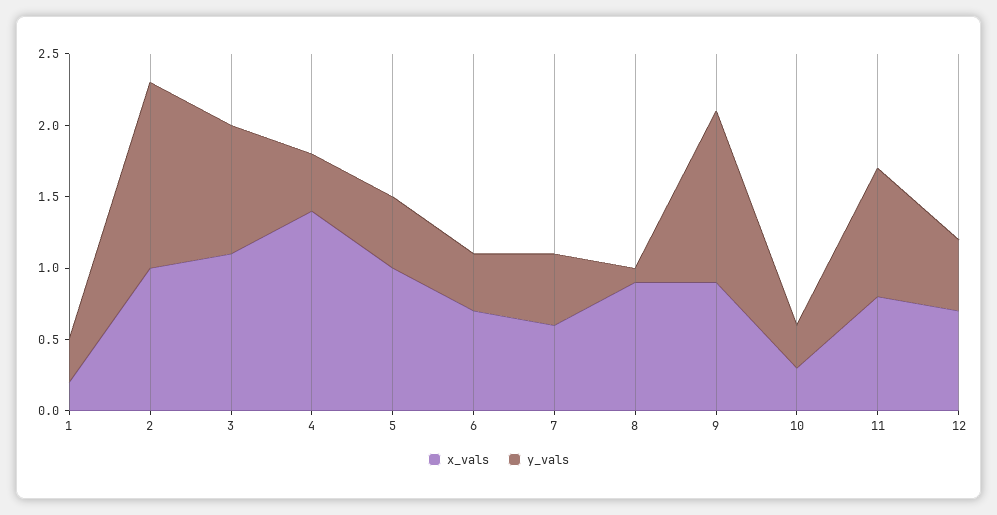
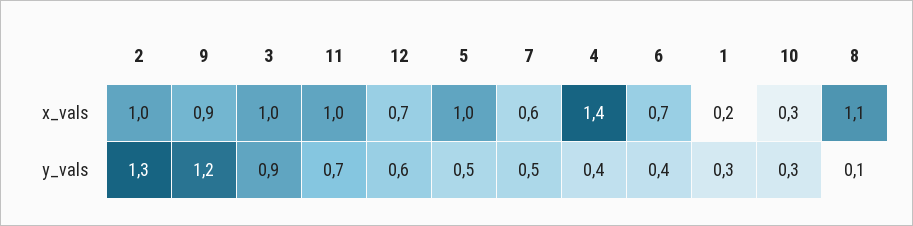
x_vals, 3: 1.1 -> 1
x_vals, 8: 0.9 -> 1.1
x_vals, 11: 0.8 -> 1
y_vals, 11: 0.9 -> 0.7
y_vals, 12: 0.5 -> 0.6

